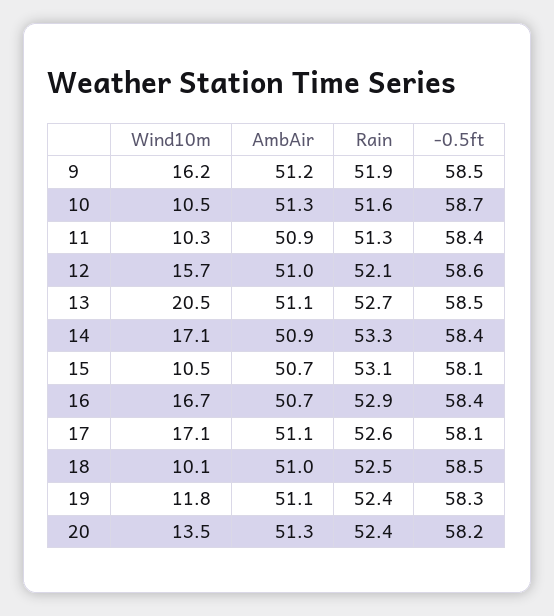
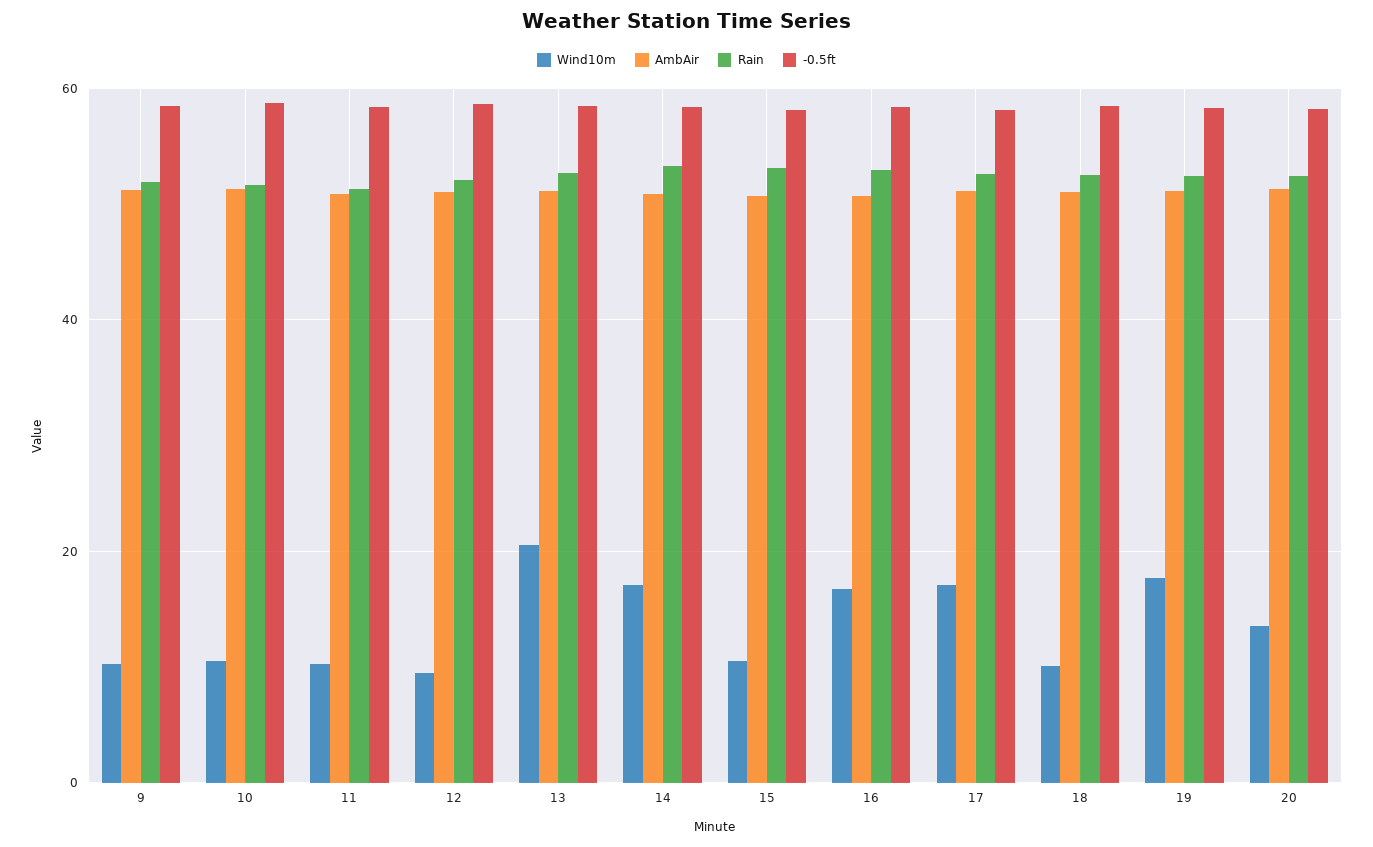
Wind10m, 9: 16.2 -> 10
Wind10m, 12: 15.7 -> 10
Wind10m, 19: 11.8 -> 18

